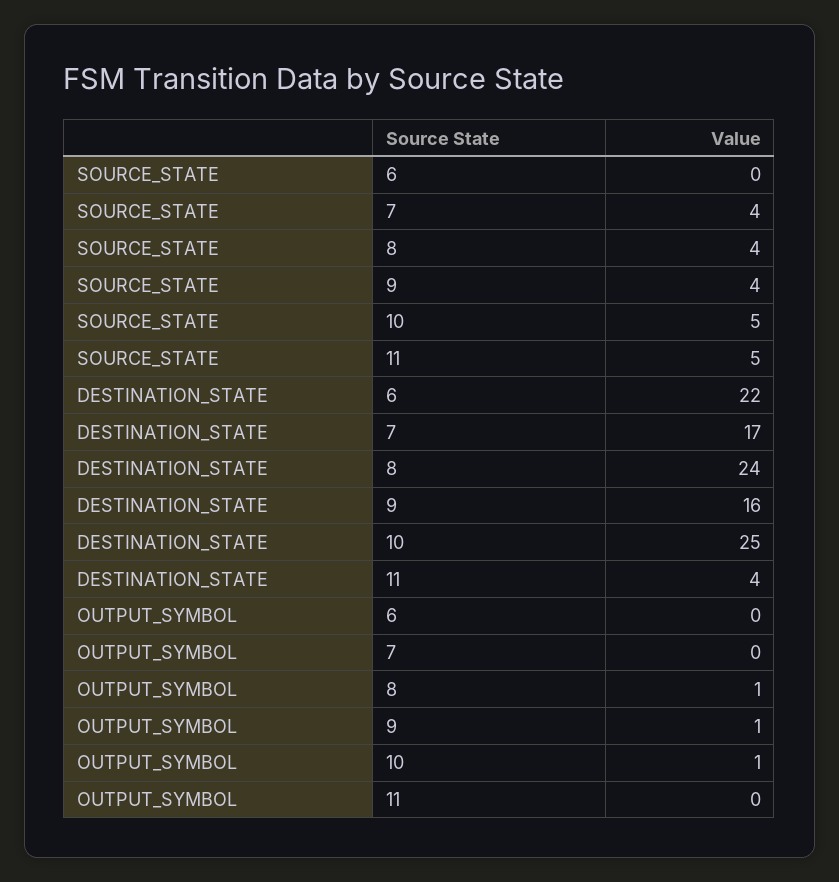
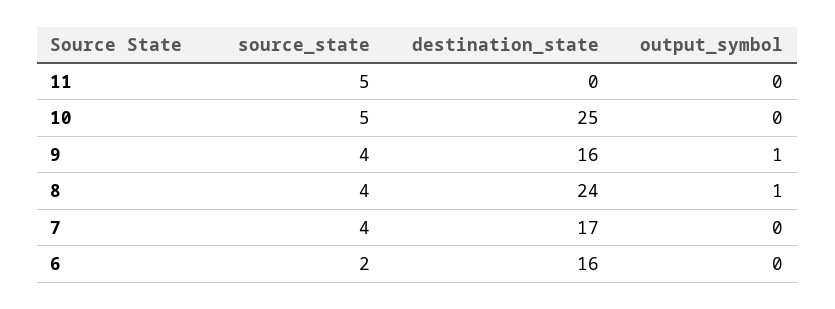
SOURCE_STATE, 6: 0 -> 2
DESTINATION_STATE, 6: 22 -> 16
DESTINATION_STATE, 11: 4 -> 0
OUTPUT_SYMBOL, 10: 1 -> 0

